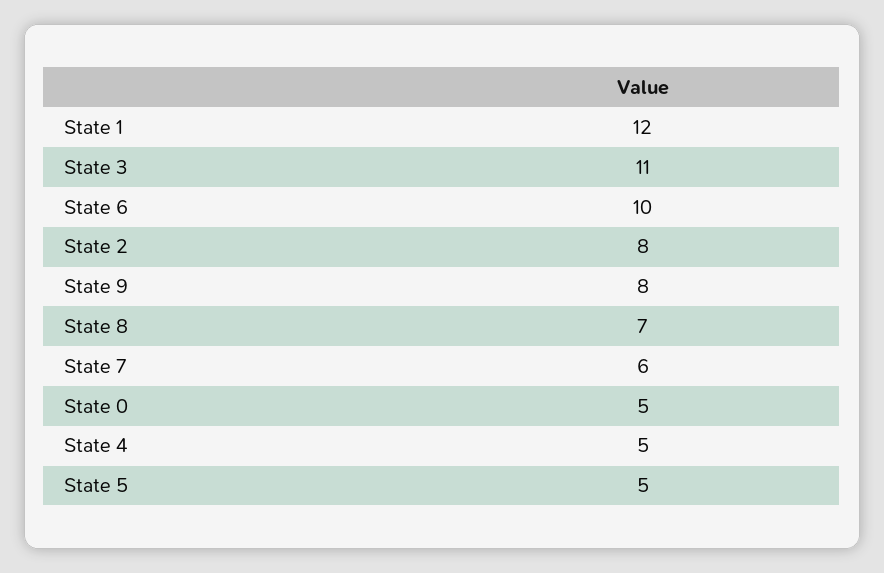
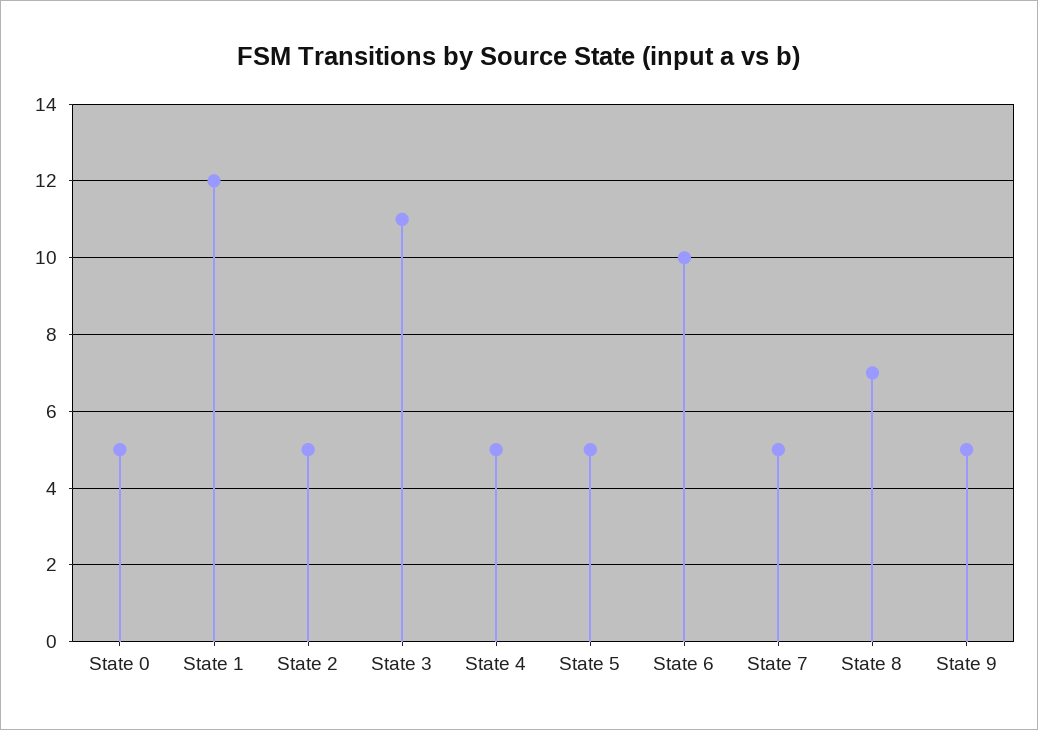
State 2: 8 -> 5
State 9: 8 -> 5
State 7: 6 -> 5

